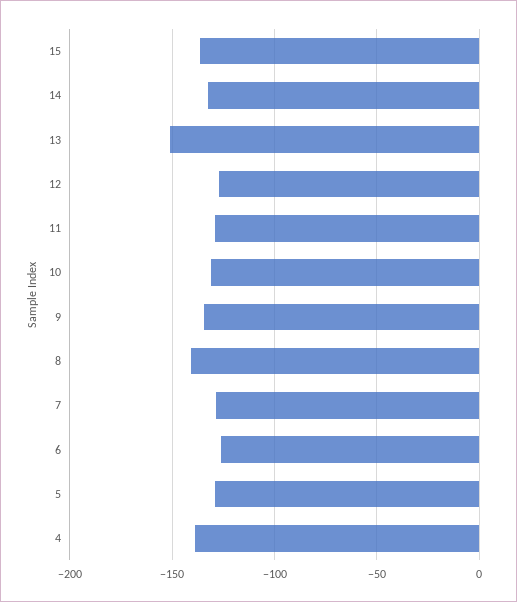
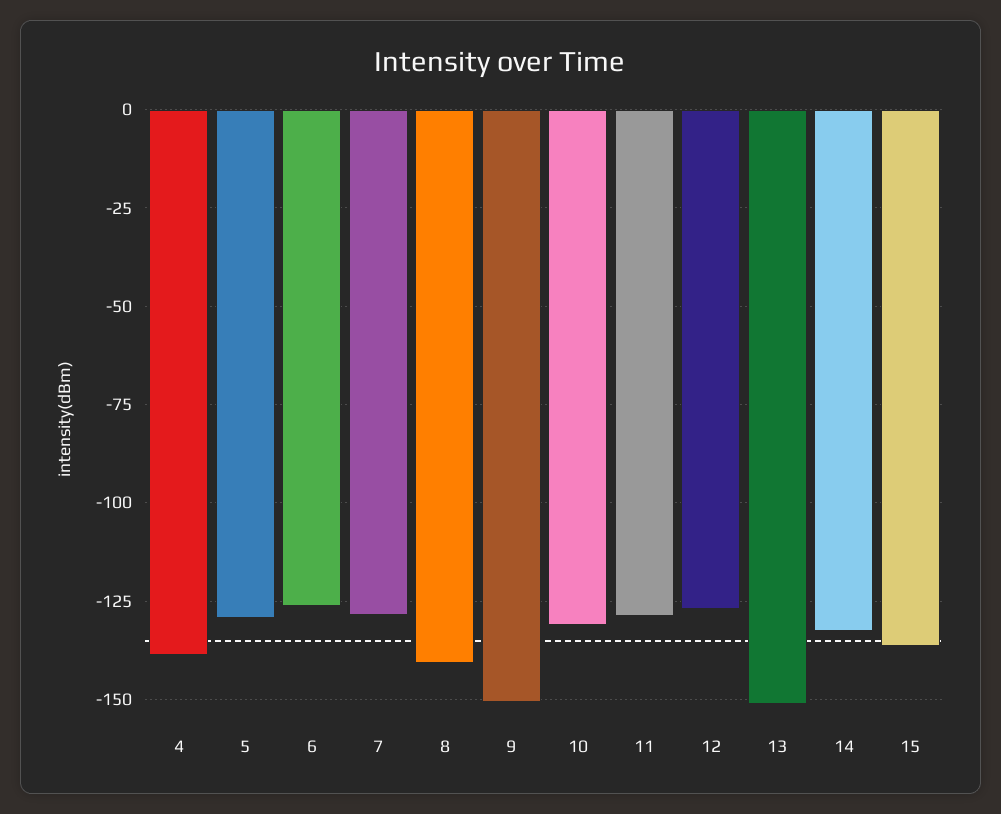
9: -135 -> -150

